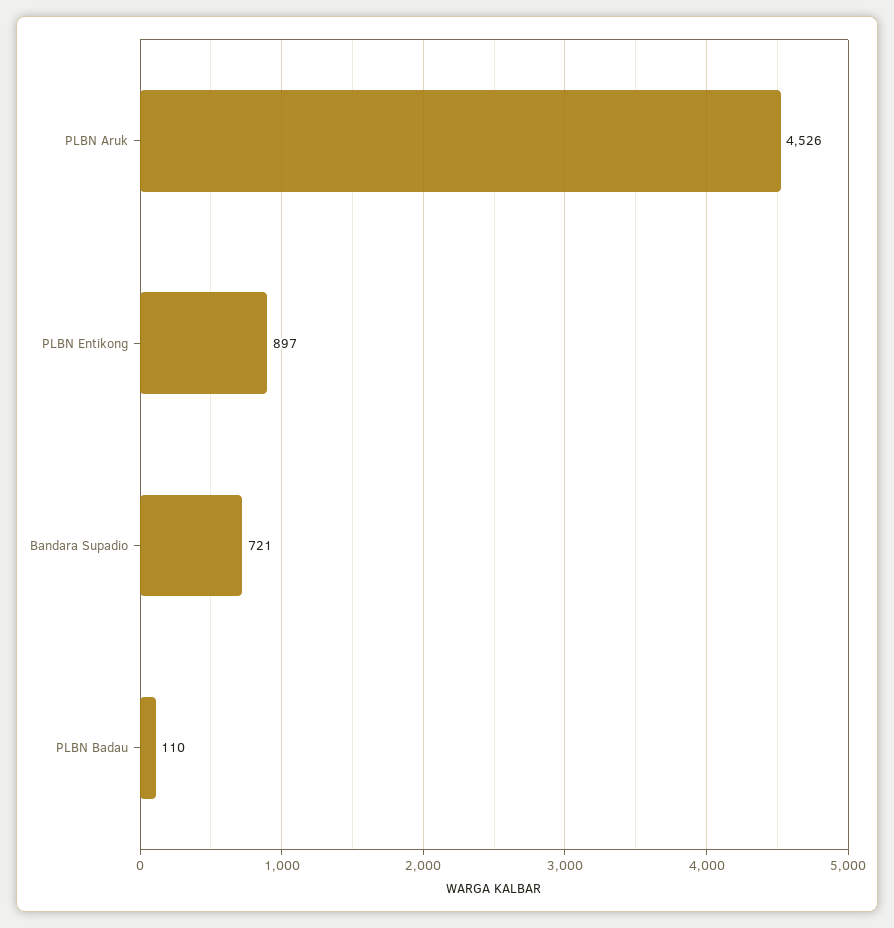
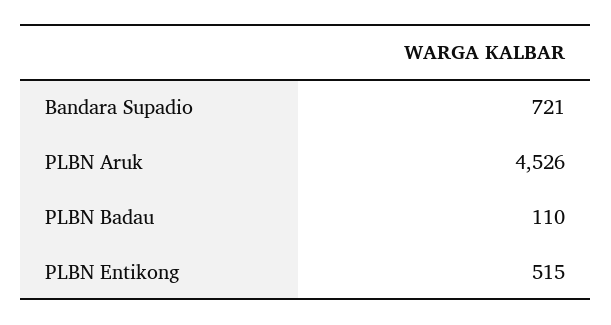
PLBN Entikong: 897 -> 515

